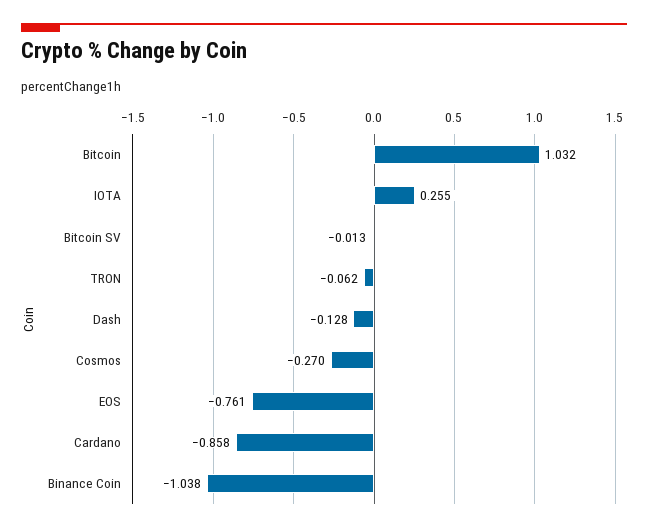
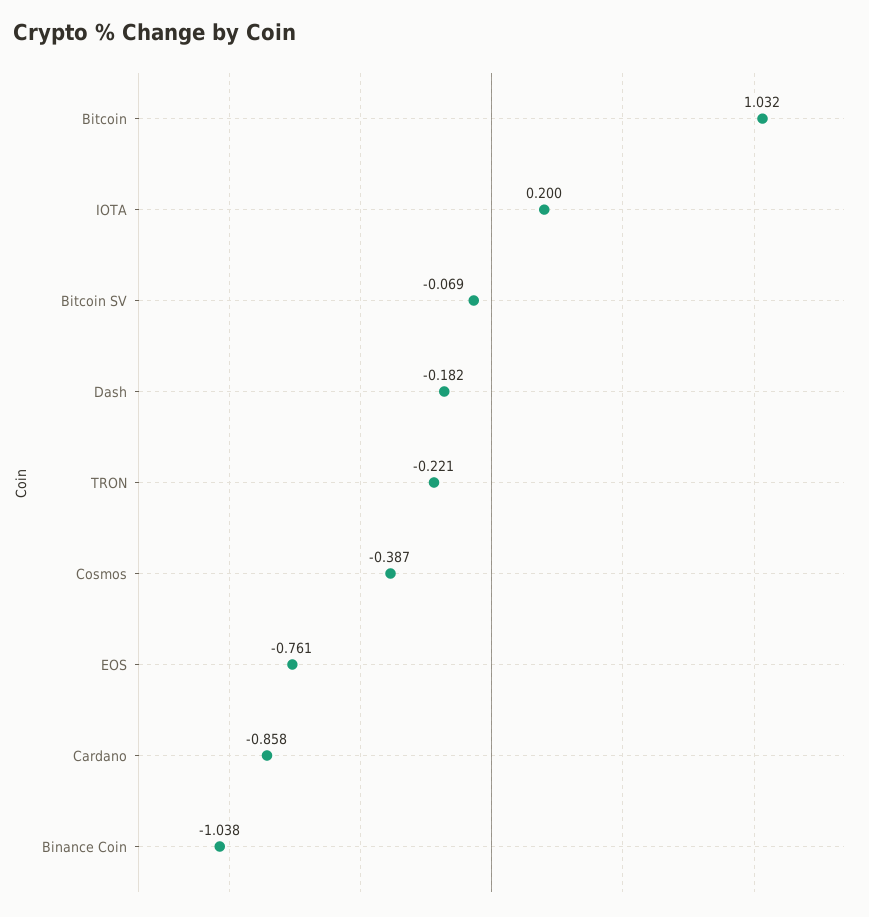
IOTA: 0.255 -> 0.2
Bitcoin SV: -0.013 -> -0.069
TRON: -0.062 -> -0.221
Dash: -0.128 -> -0.182
Cosmos: -0.27 -> -0.387

